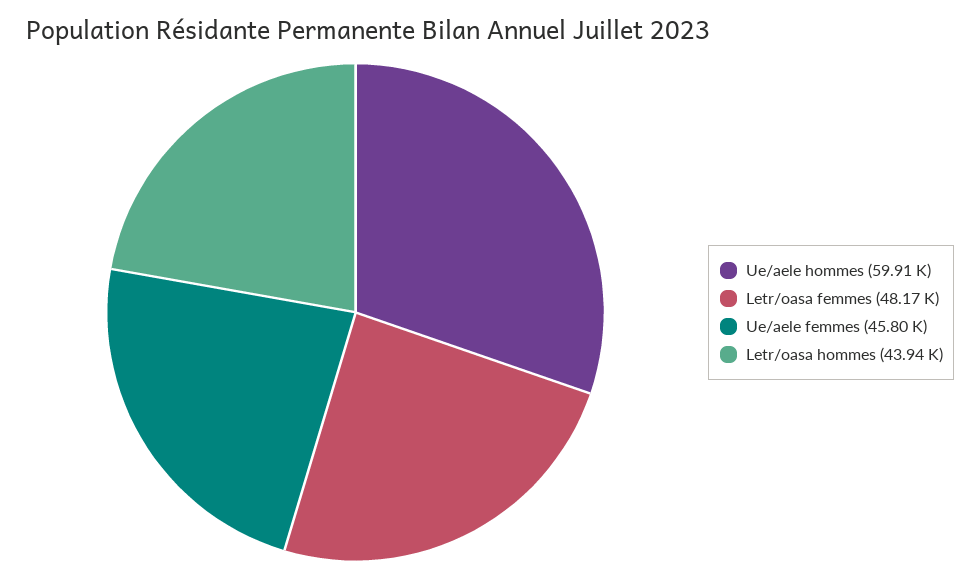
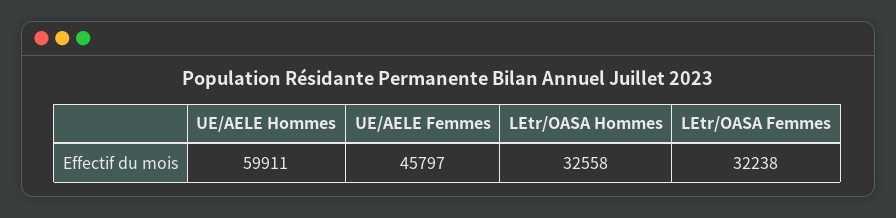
Letr/oasa femmes: 48170 -> 32238
Letr/oasa hommes: 43940 -> 32558

